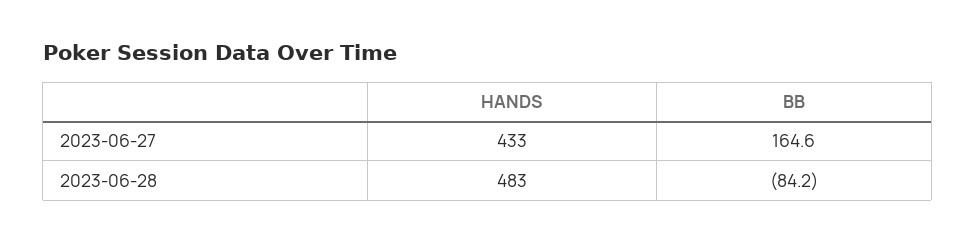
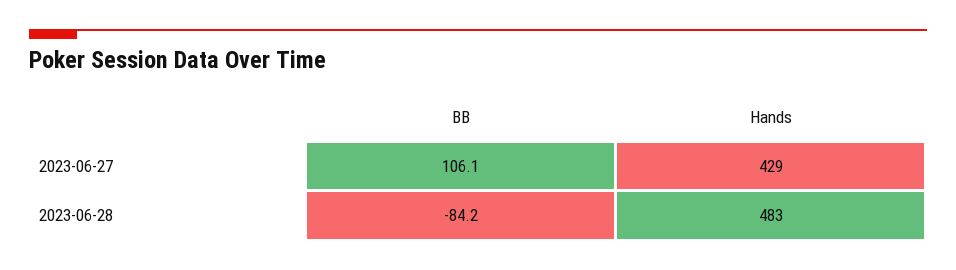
HANDS, 2023-06-27: 433 -> 429
BB, 2023-06-27: 164.6 -> 106.1

